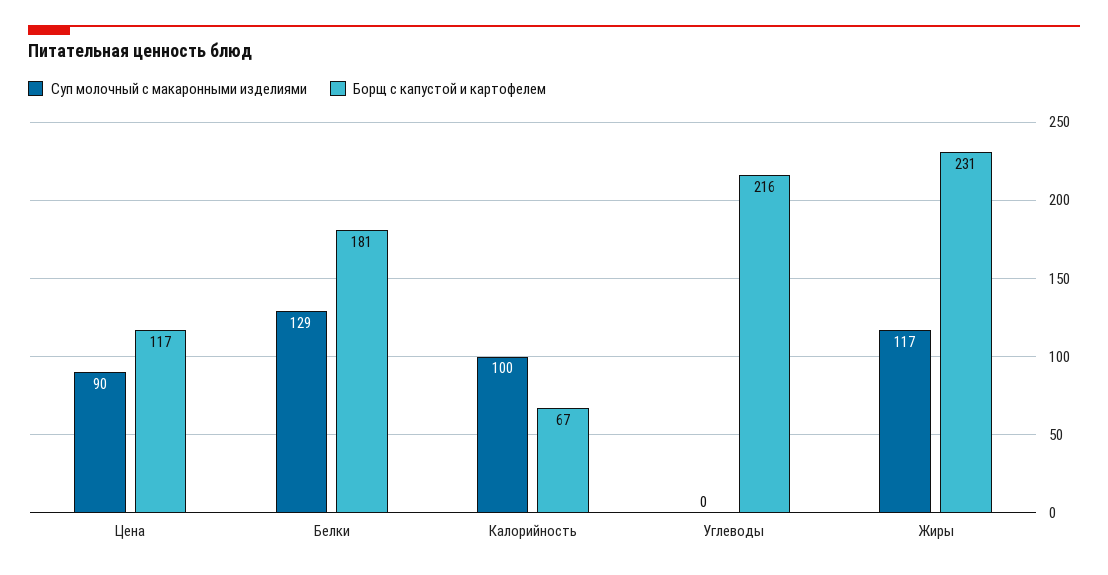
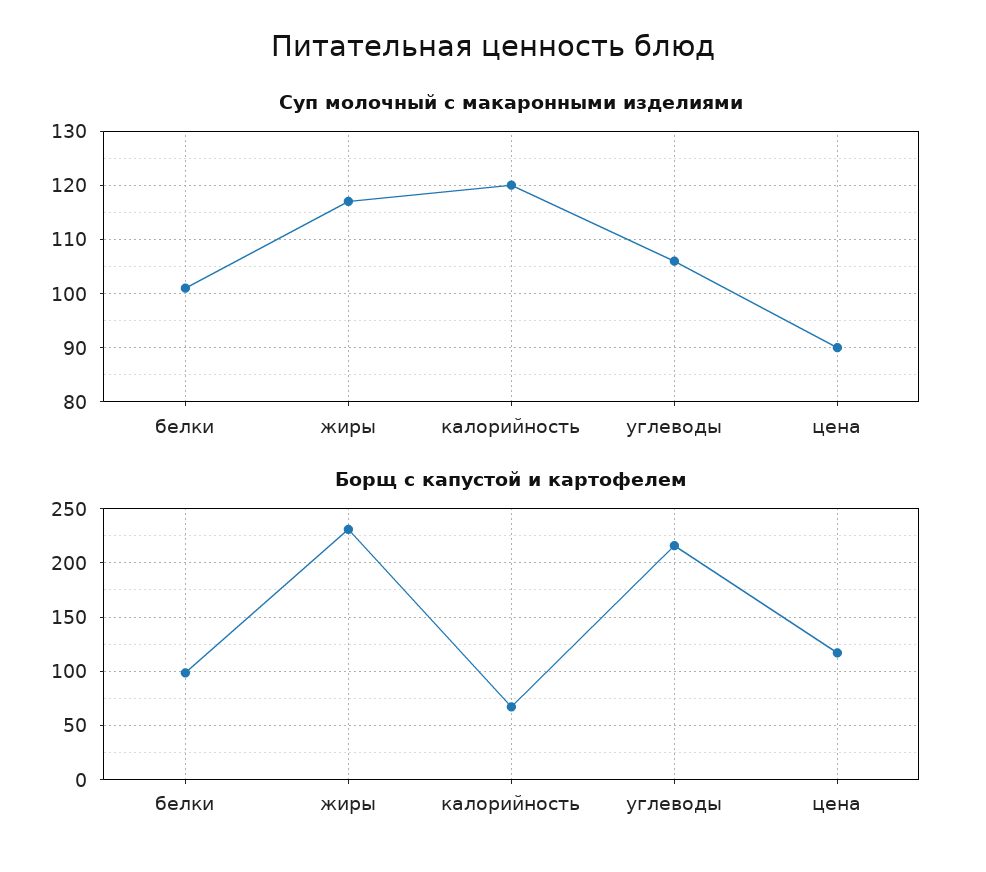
Суп молочный с макаронными изделиями, Белки: 129 -> 100
Борщ с капустой и картофелем, Белки: 181 -> 100
Суп молочный с макаронными изделиями, Калорийность: 100 -> 120
Суп молочный с макаронными изделиями, Углеводы: 0 -> 105

